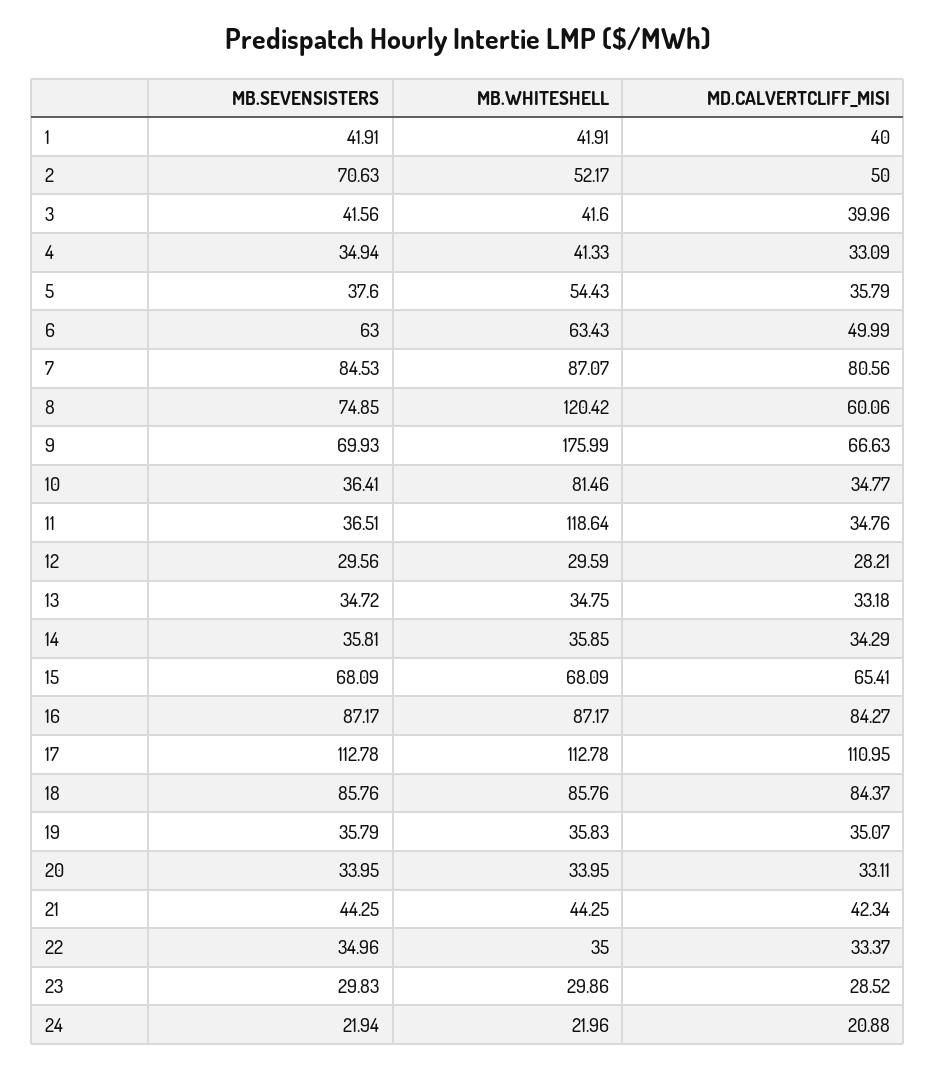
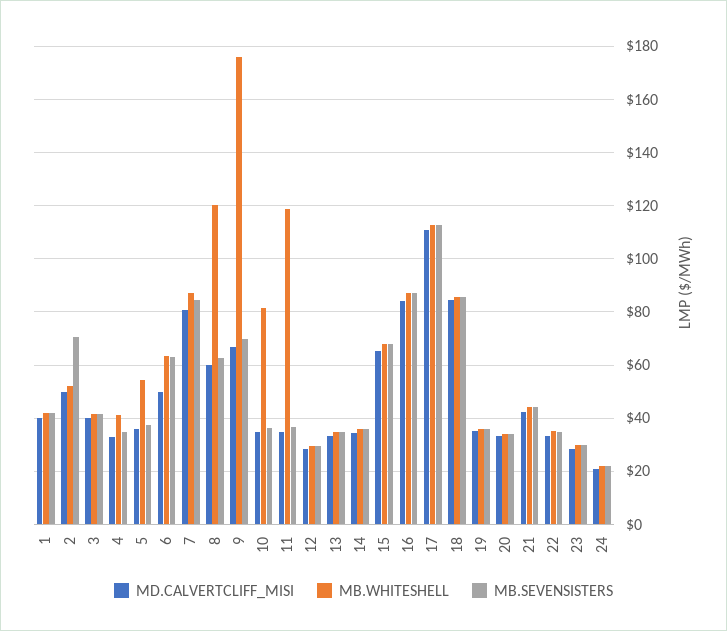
MB.SEVENSISTERS, 8: 74.85 -> 62.5

